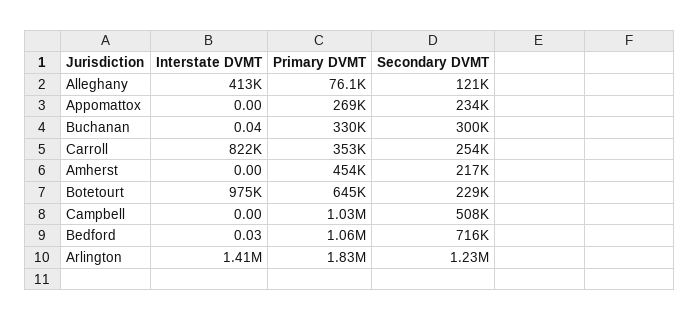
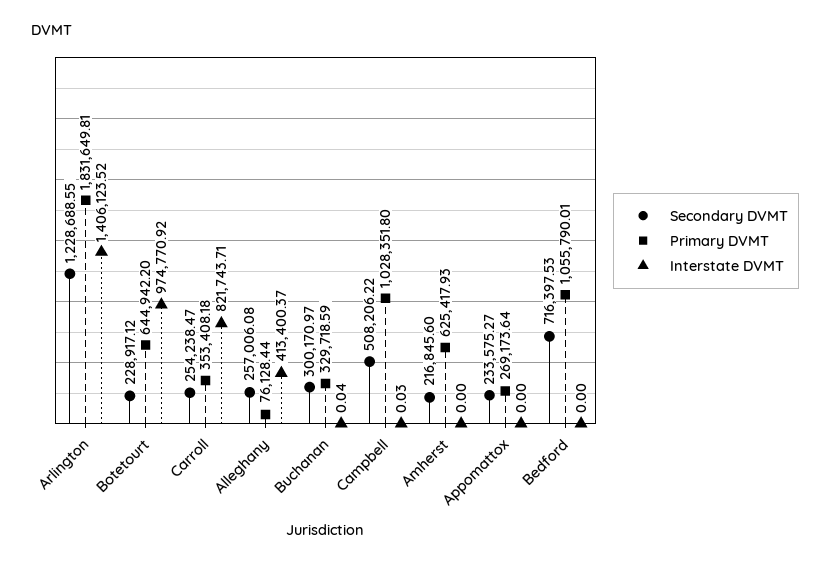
Secondary DVMT, Alleghany: 121000 -> 257006.08
Primary DVMT, Amherst: 454000 -> 625417.93
Interstate DVMT, Campbell: 0 -> 0.03
Interstate DVMT, Bedford: 0.03 -> 0

